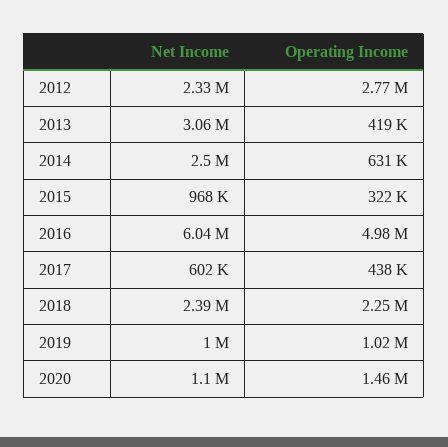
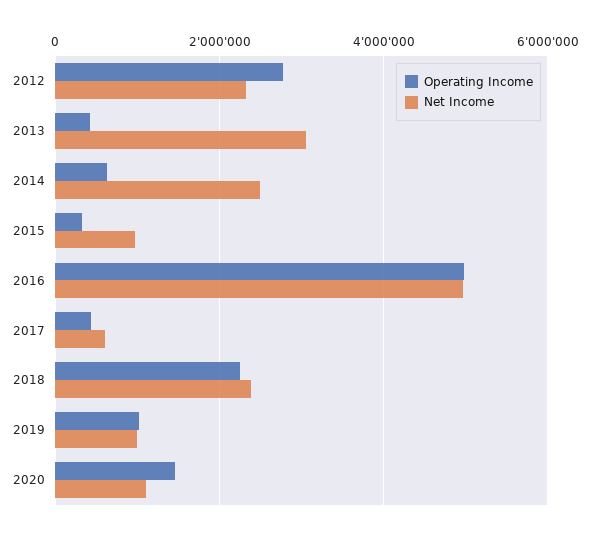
Net Income, 2016: 6040000 -> 5000000

